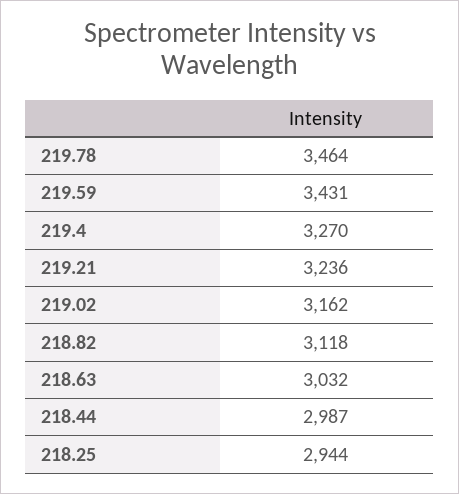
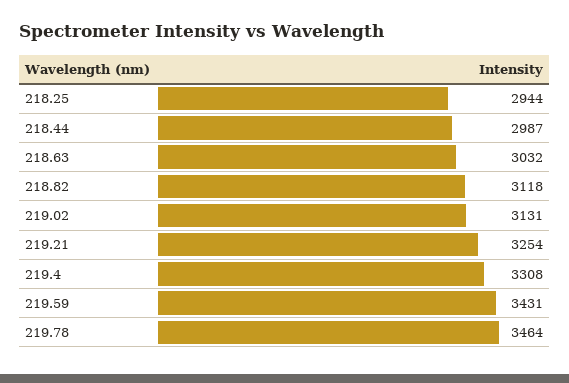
219.4: 3270 -> 3308
219.21: 3236 -> 3254
219.02: 3162 -> 3131

